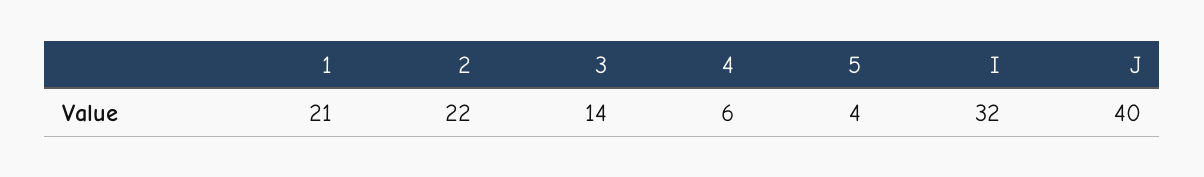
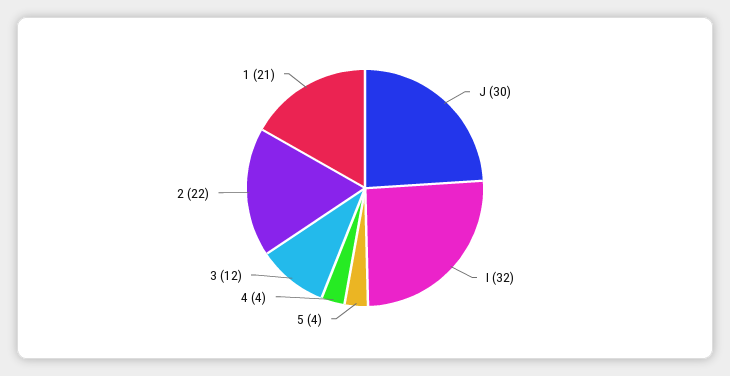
3: 14 -> 12
4: 6 -> 4
J: 40 -> 30

